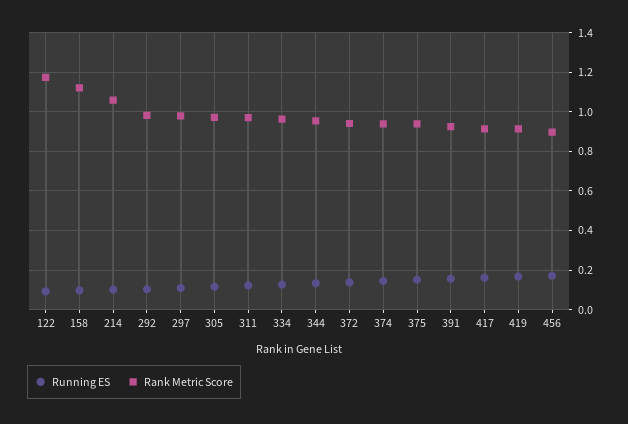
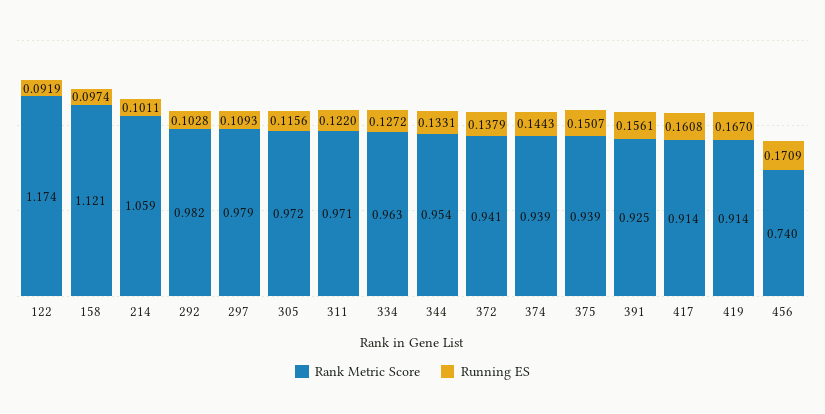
Rank Metric Score, 456: 0.9 -> 0.74

